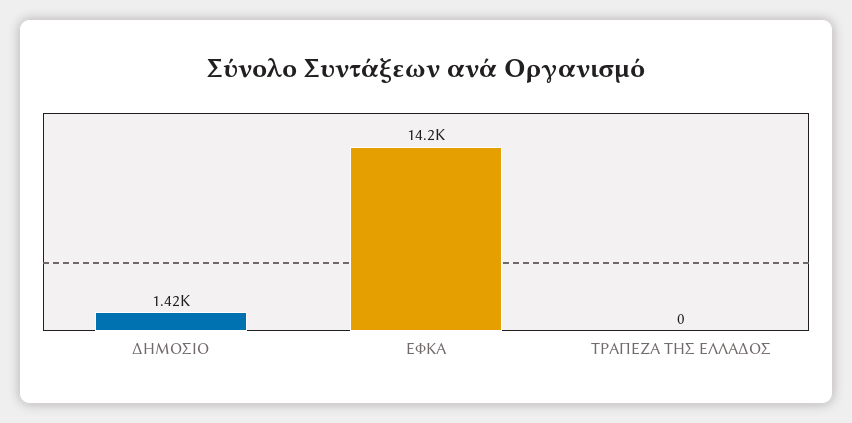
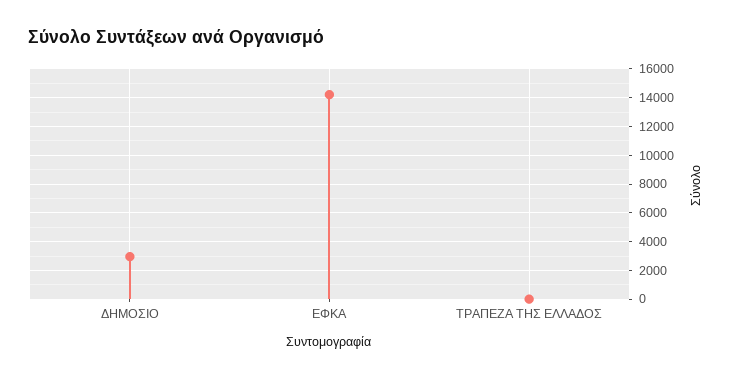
ΔΗΜΟΣΙΟ: 1420 -> 3000

